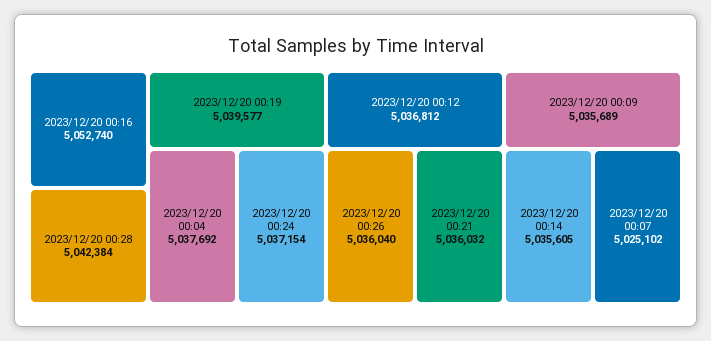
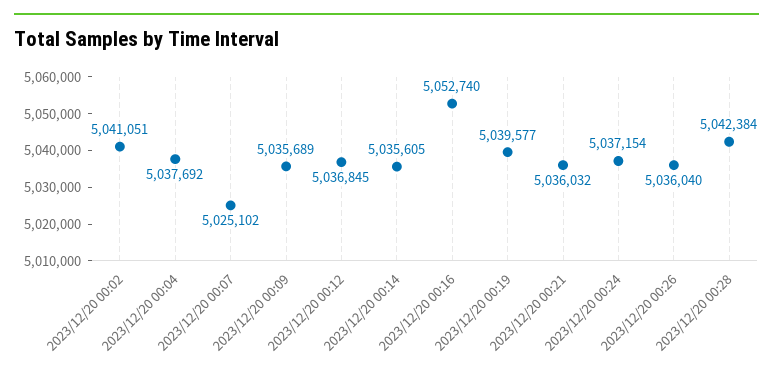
2023/12/20 00:12: 5036812 -> 5036845
2023/12/20 00:02: none -> 5041051

